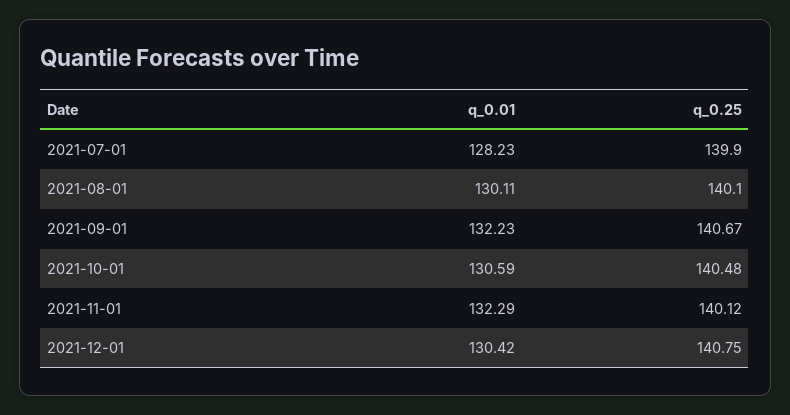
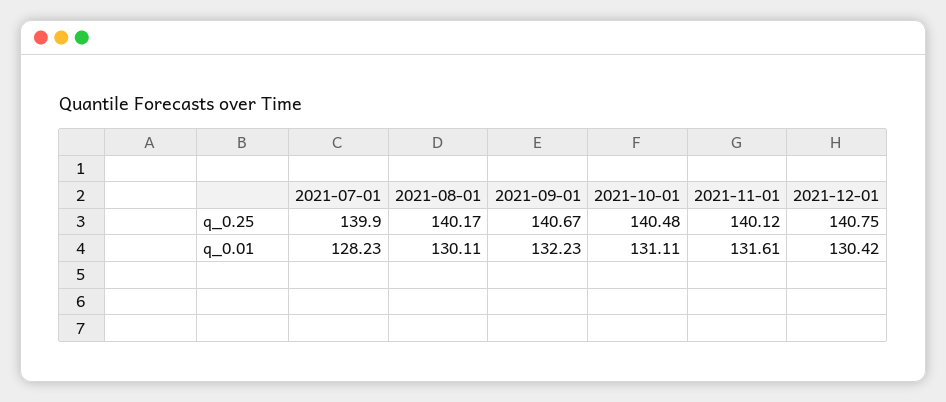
q_0.25, 2021-08-01: 140.1 -> 140.17
q_0.01, 2021-10-01: 130.59 -> 131.11
q_0.01, 2021-11-01: 132.29 -> 131.61

